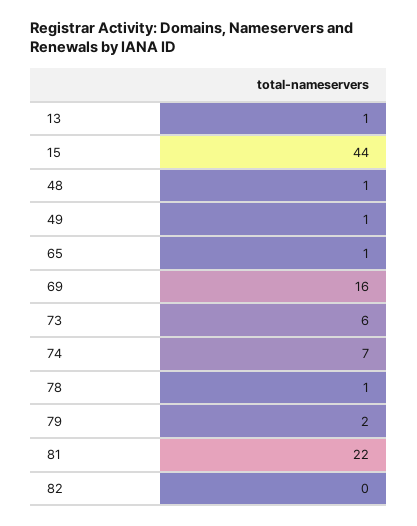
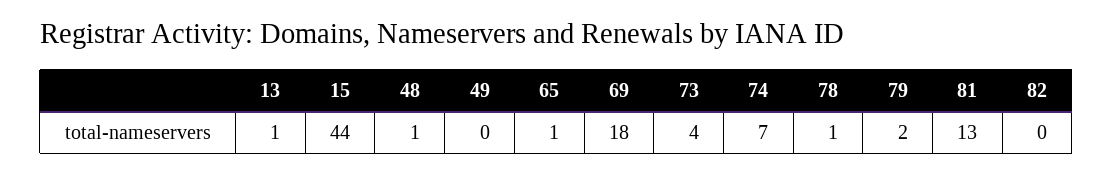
49: 1 -> 0
69: 16 -> 18
73: 6 -> 4
81: 22 -> 13

